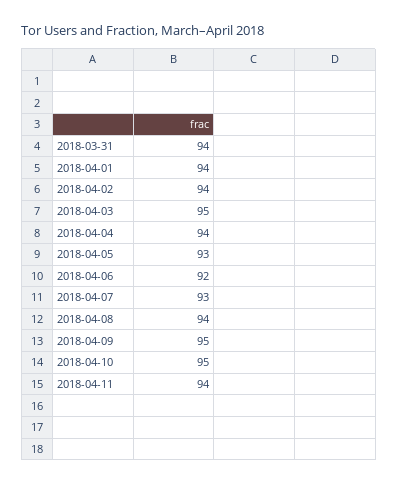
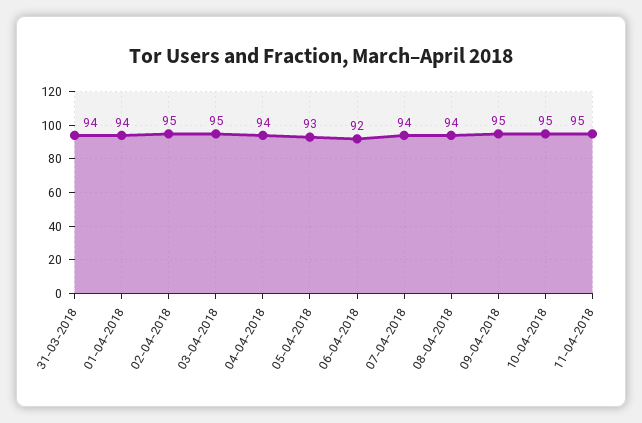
2018-04-02: 94 -> 95
2018-04-07: 93 -> 94
2018-04-11: 94 -> 95

